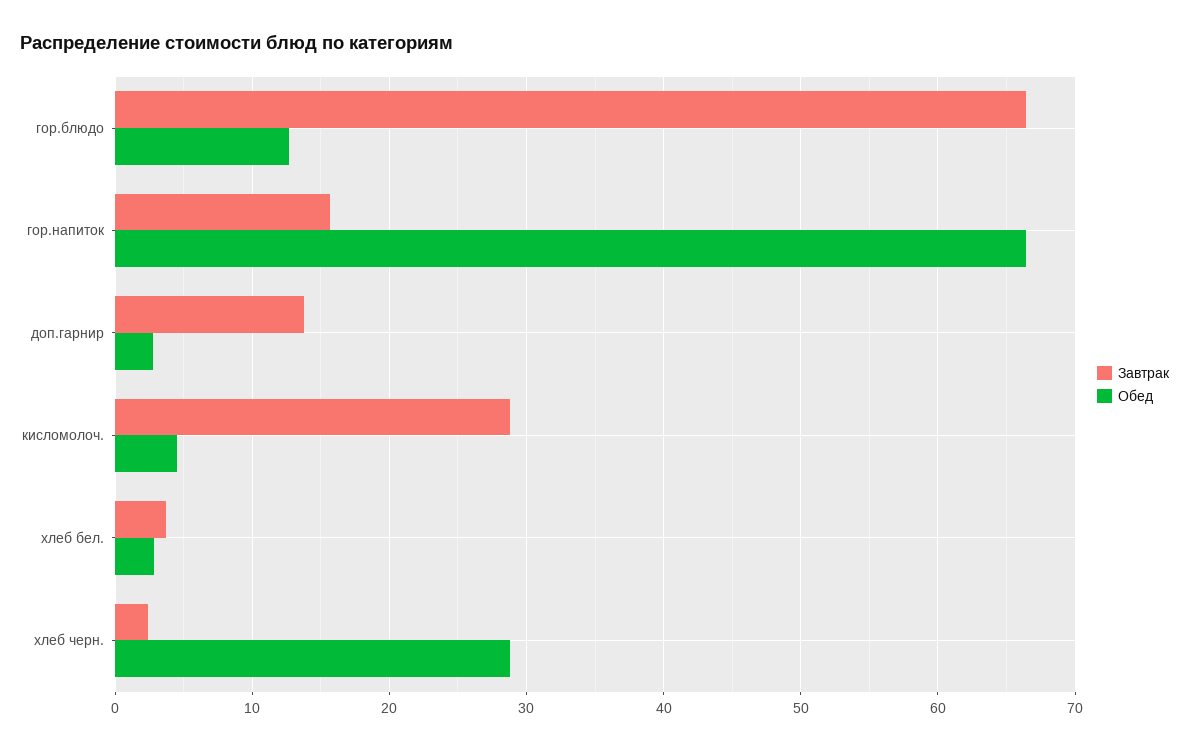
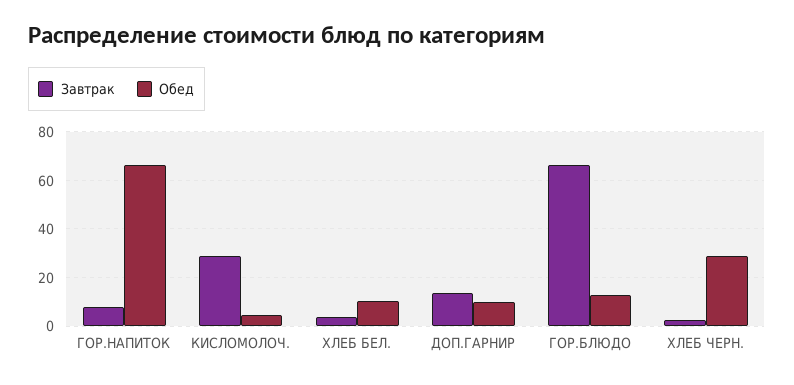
Завтрак, гор.напиток: 16 -> 7.5
Обед, доп.гарнир: 3 -> 10
Обед, хлеб бел.: 3 -> 10

